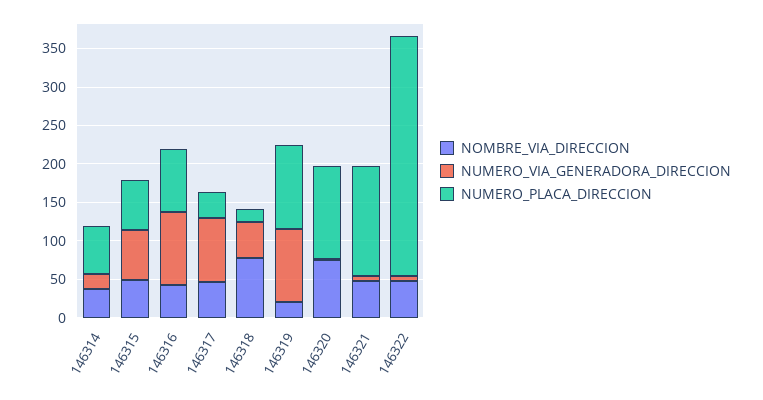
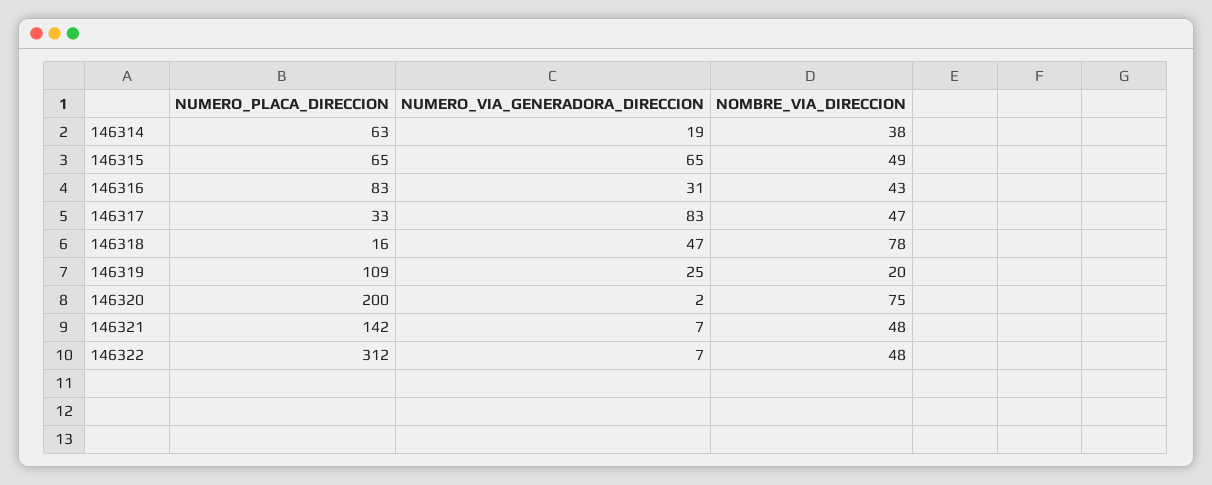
NUMERO_VIA_GENERADORA_DIRECCION, 146316: 100 -> 31
NUMERO_VIA_GENERADORA_DIRECCION, 146319: 100 -> 25
NUMERO_PLACA_DIRECCION, 146320: 125 -> 200

